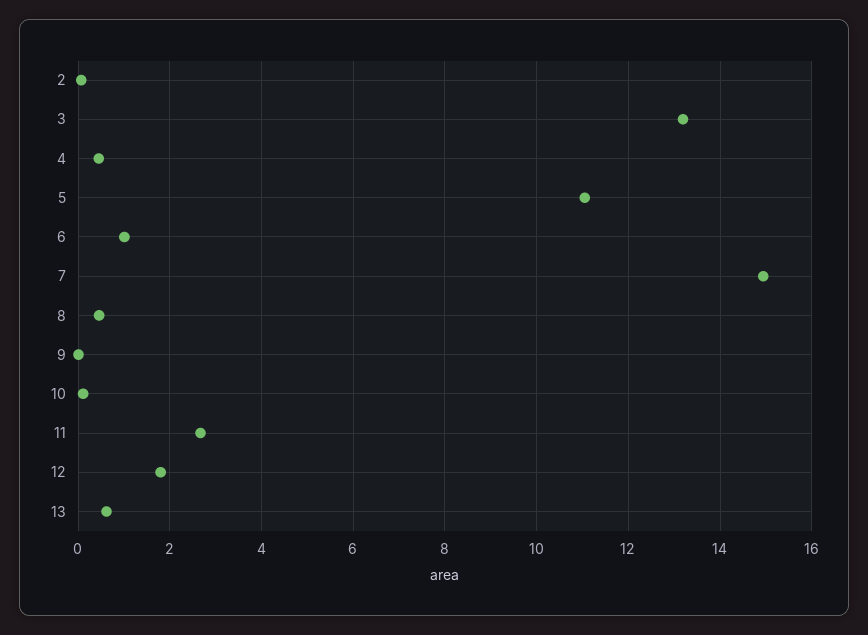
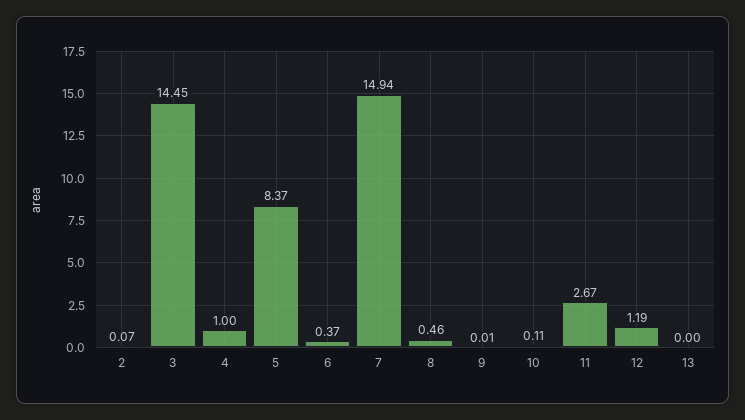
3: 13.2 -> 14.45
4: 0.4 -> 1
5: 11 -> 8.37
6: 1 -> 0.37
12: 1.8 -> 1.19
13: 0.6 -> 0

